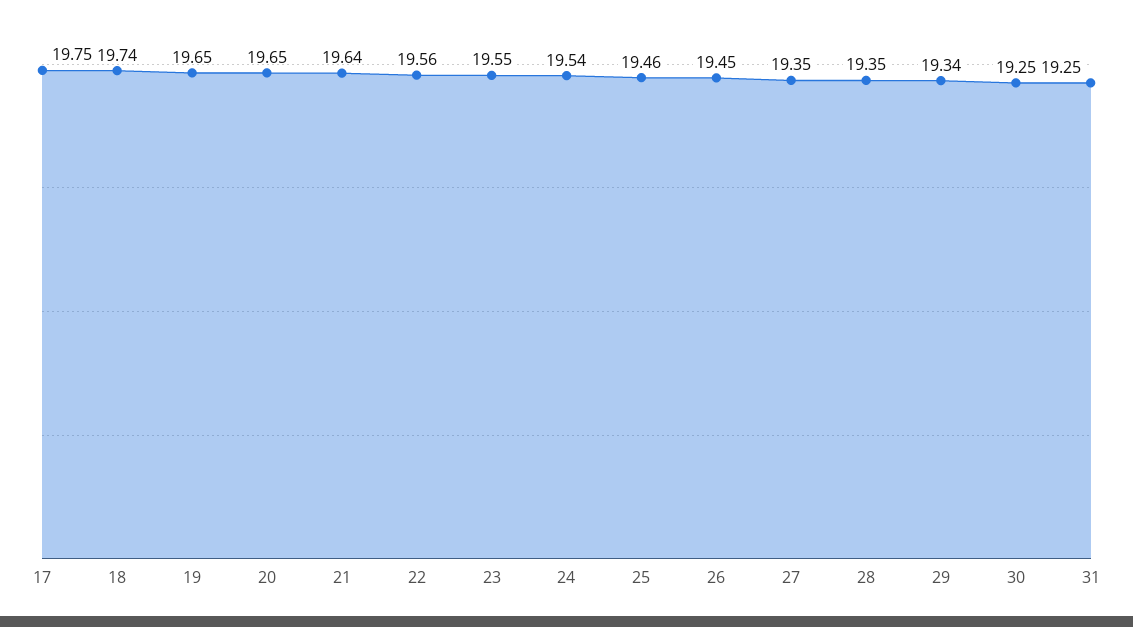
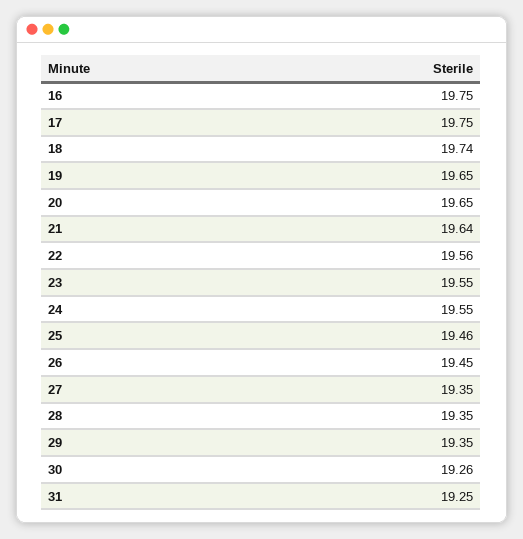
24: 19.54 -> 19.55
29: 19.34 -> 19.35
30: 19.25 -> 19.26
16: none -> 19.75

